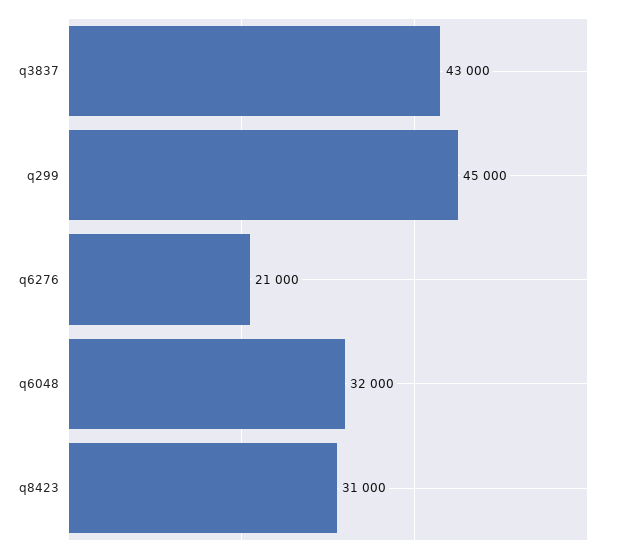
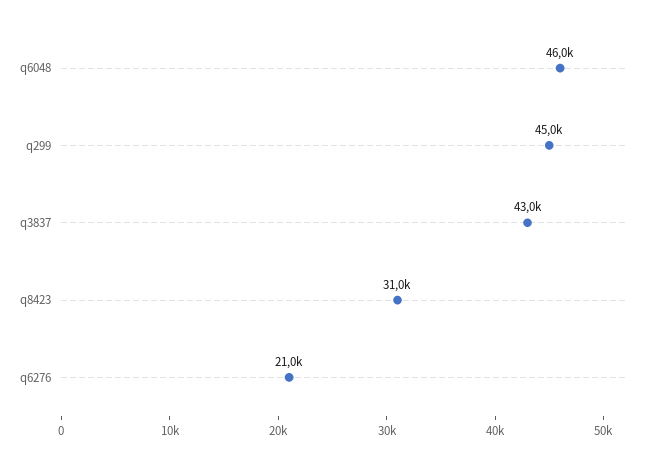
q6048: 32000 -> 46000

